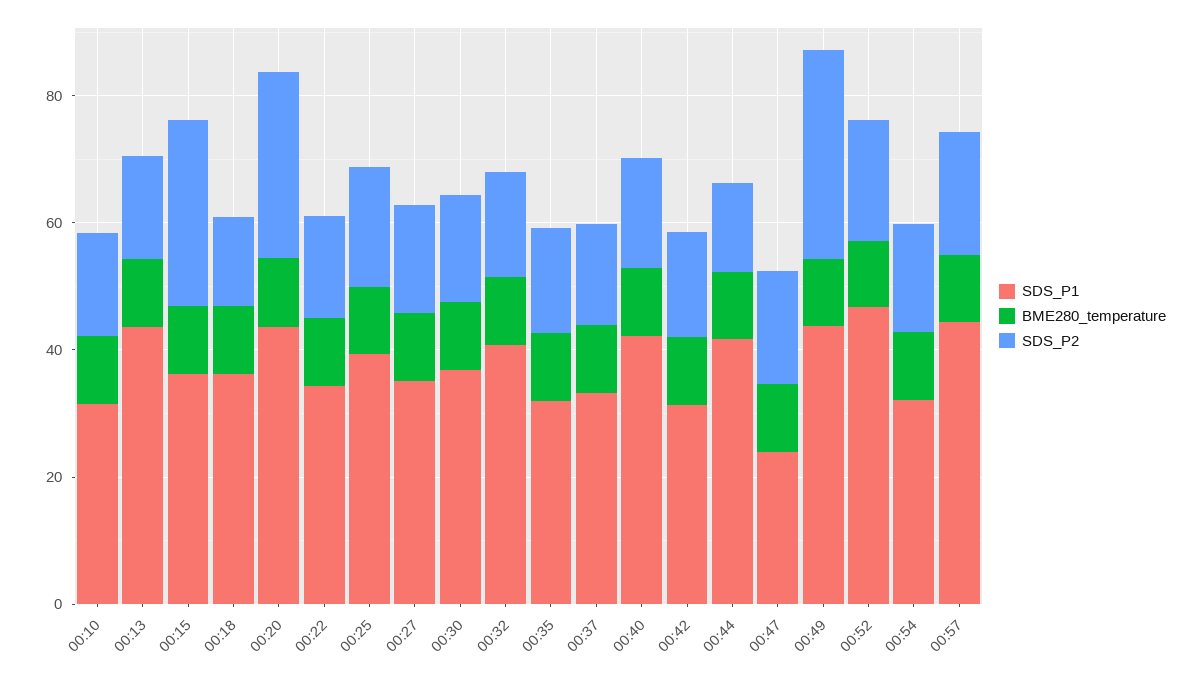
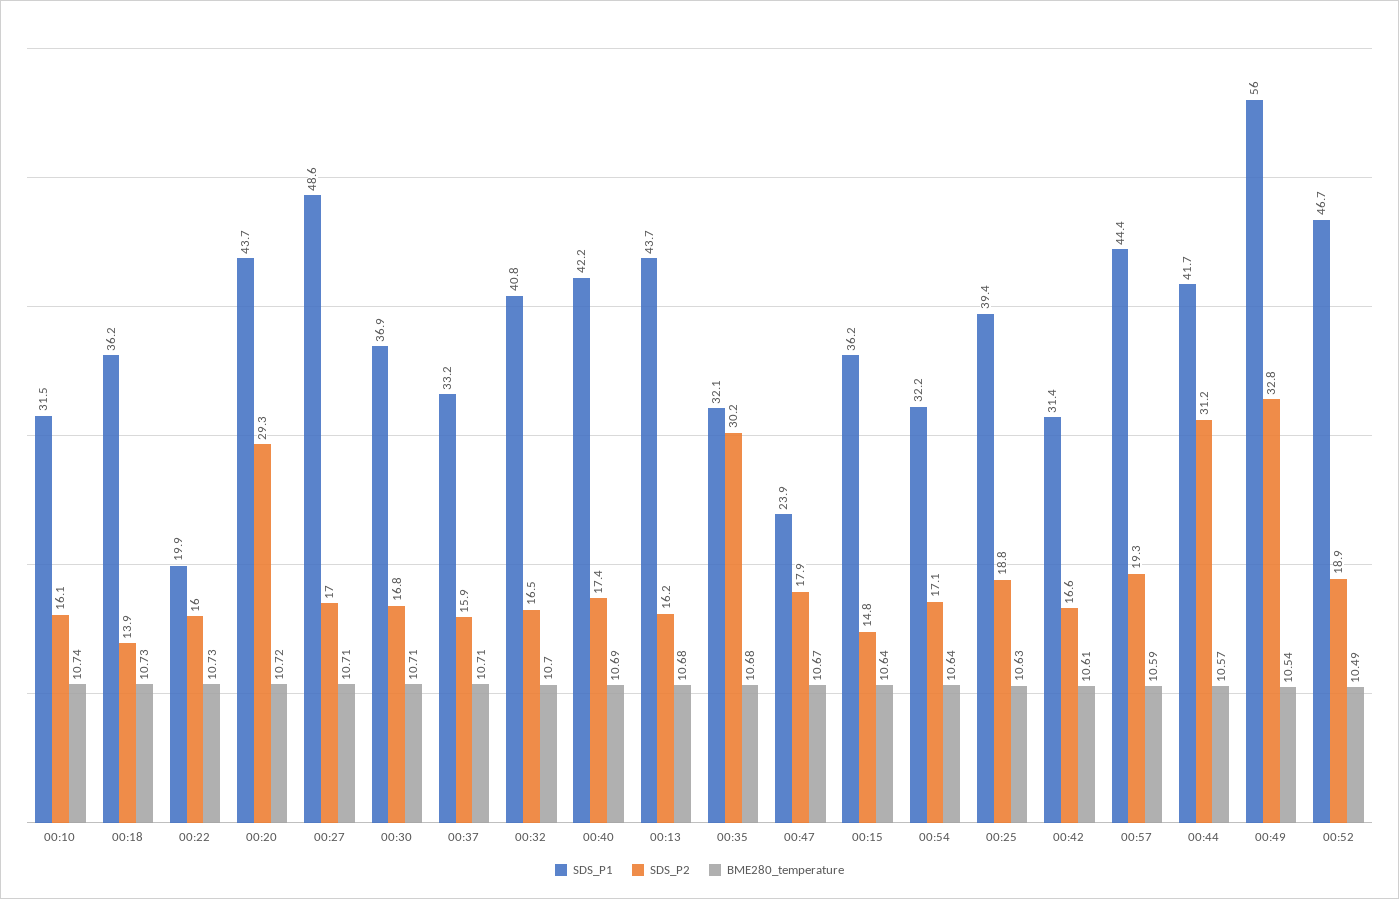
SDS_P2, 00:15: 30 -> 14.8
SDS_P1, 00:22: 35 -> 19.9
SDS_P1, 00:27: 35 -> 48.6
SDS_P2, 00:35: 15 -> 30.2
SDS_P2, 00:44: 15 -> 31.2
SDS_P1, 00:49: 45 -> 56

